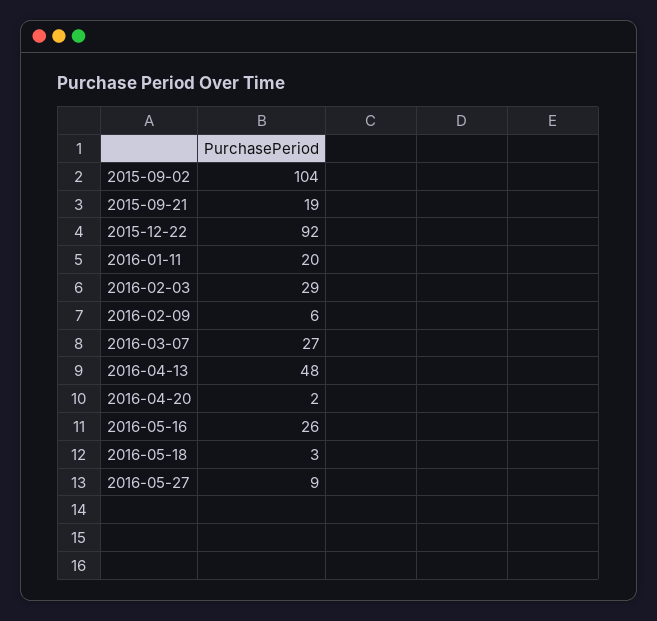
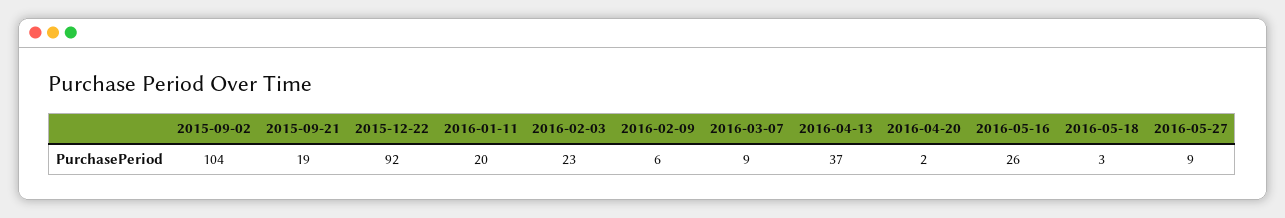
2016-02-03: 29 -> 23
2016-03-07: 27 -> 9
2016-04-13: 48 -> 37

